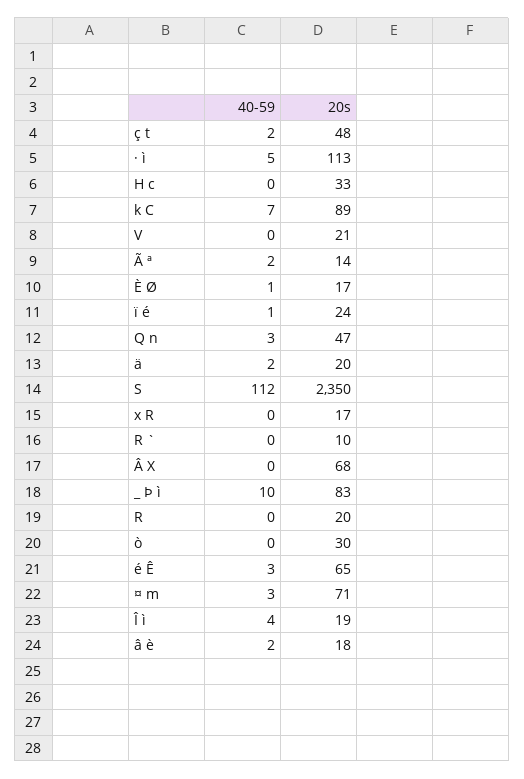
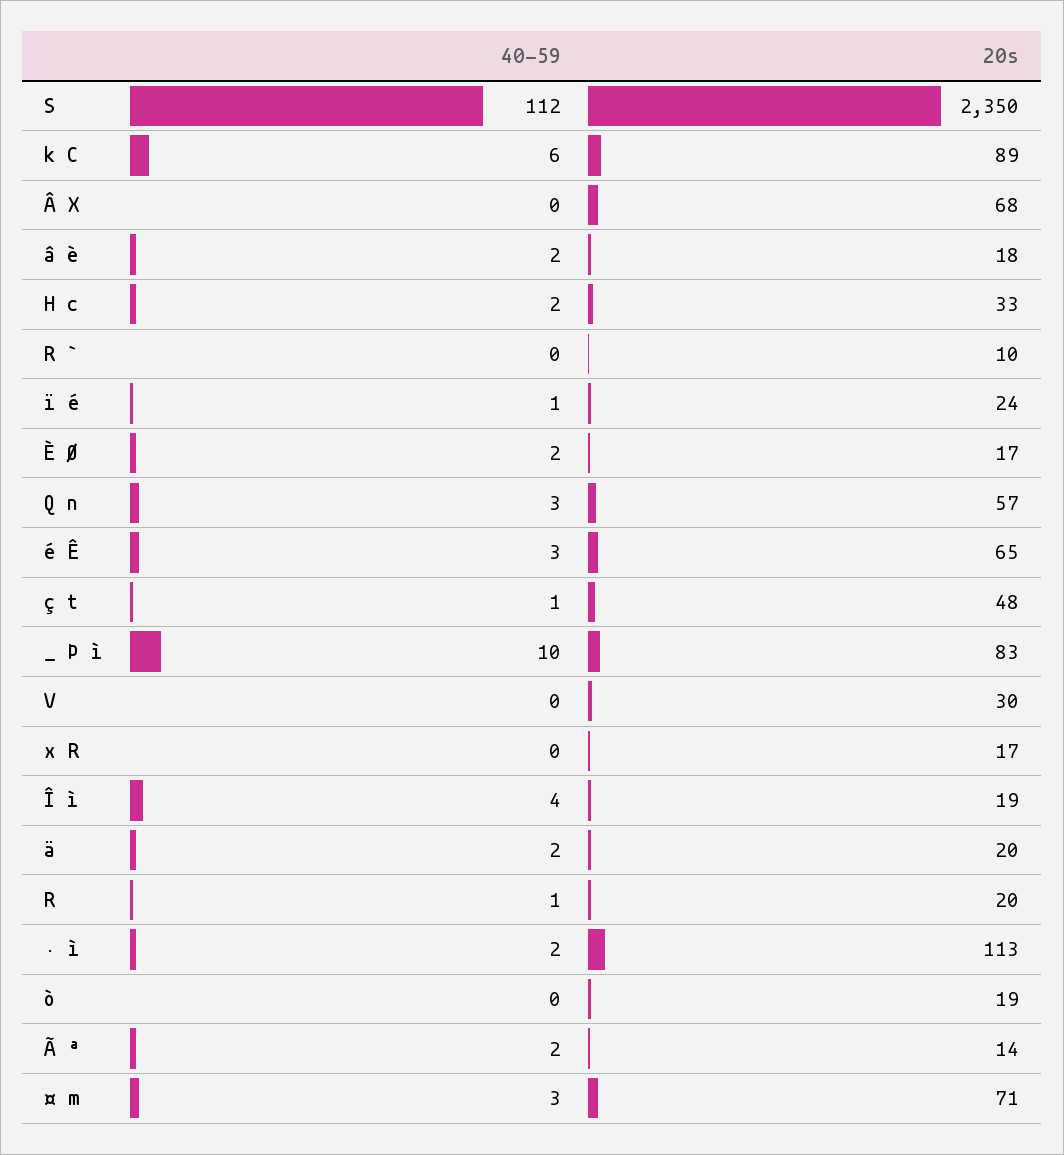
40-59, ç t: 2 -> 1
40-59, · ì: 5 -> 2
40-59, H c: 0 -> 2
40-59, k C: 7 -> 6
20s, V: 21 -> 30
40-59, È Ø: 1 -> 2
20s, Q n: 47 -> 57
40-59, R: 0 -> 1
20s, ò: 30 -> 19

